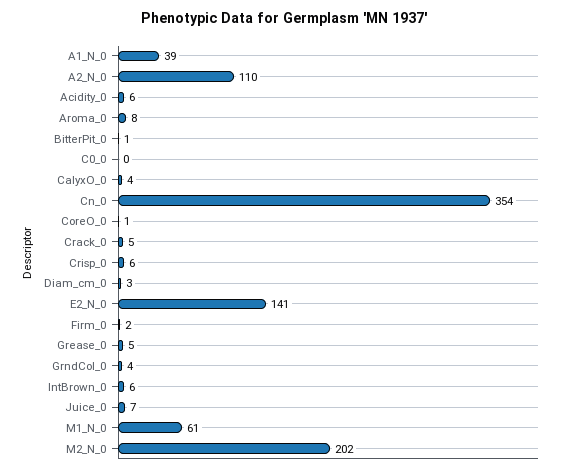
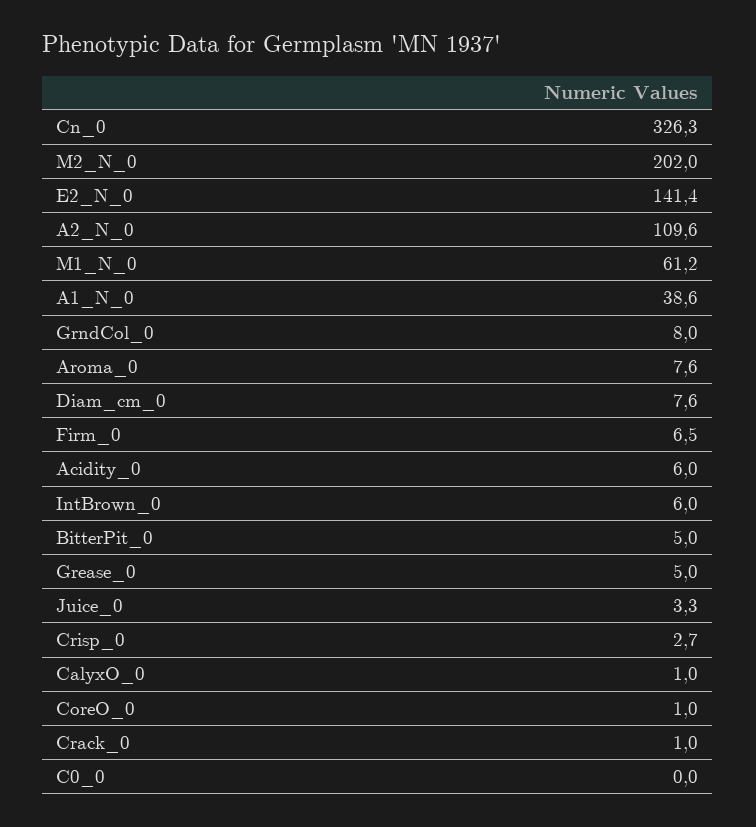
BitterPit_0: 1 -> 5
CalyxO_0: 4 -> 1
Cn_0: 354 -> 326.3
Crack_0: 5 -> 1
Crisp_0: 6 -> 2.7
Diam_cm_0: 3 -> 7.6
Firm_0: 2 -> 6.5
GrndCol_0: 4 -> 8
Juice_0: 7 -> 3.3

